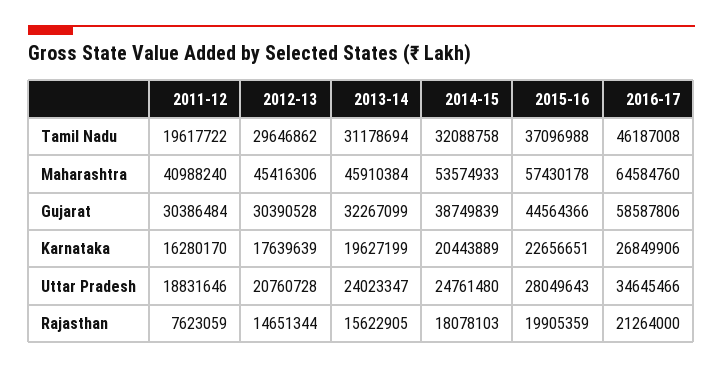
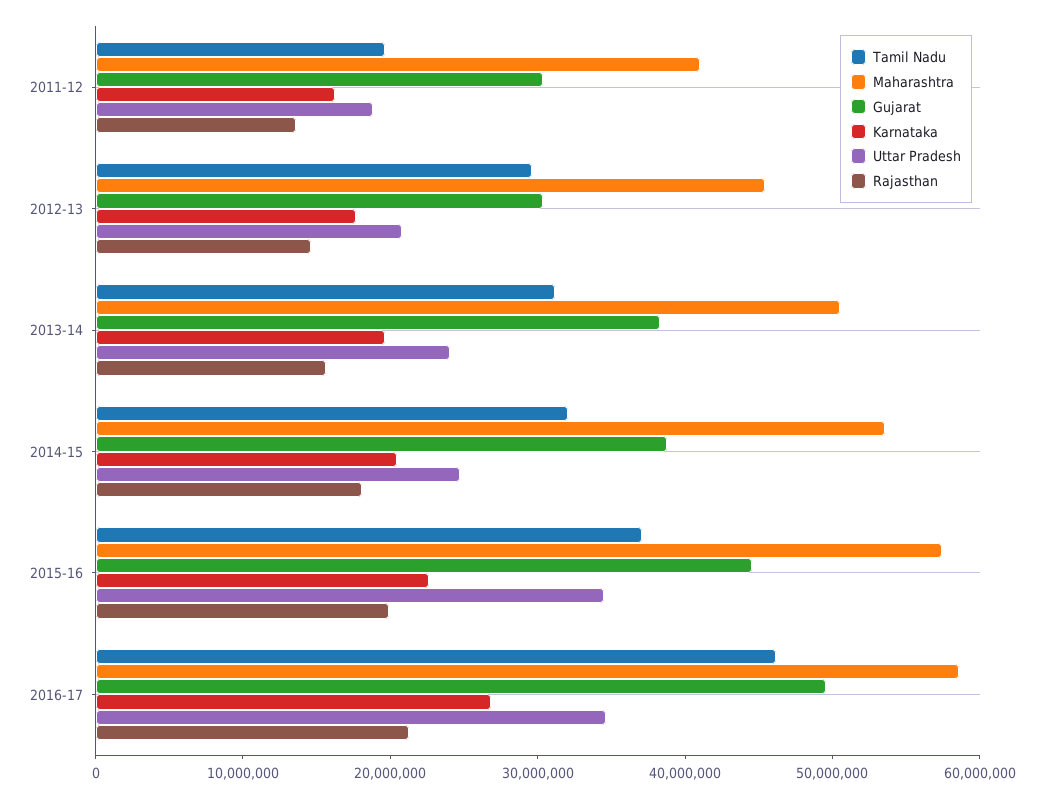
Maharashtra, 2013-14: 45910384 -> 50000000
Maharashtra, 2016-17: 64584760 -> 58000000
Gujarat, 2013-14: 32267099 -> 38000000
Gujarat, 2016-17: 58587806 -> 50000000
Uttar Pradesh, 2015-16: 28049643 -> 34000000
Rajasthan, 2011-12: 7623059 -> 14000000

